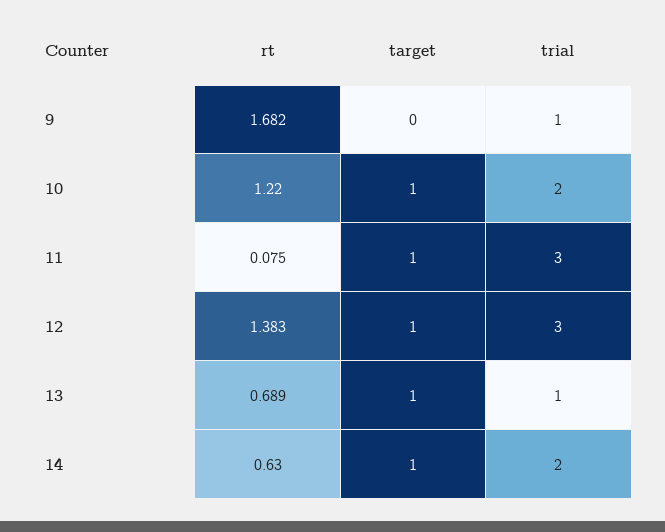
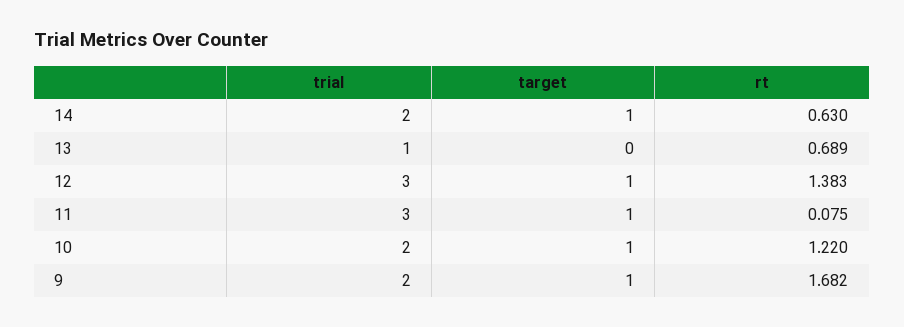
target, 9: 0 -> 1
trial, 9: 1 -> 2
target, 13: 1 -> 0

